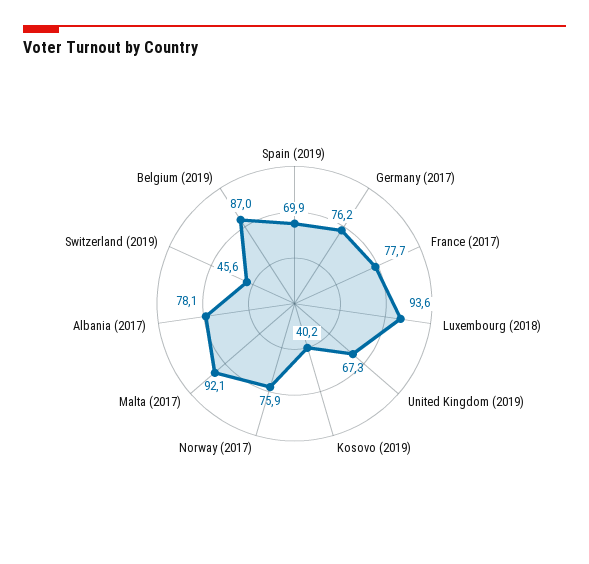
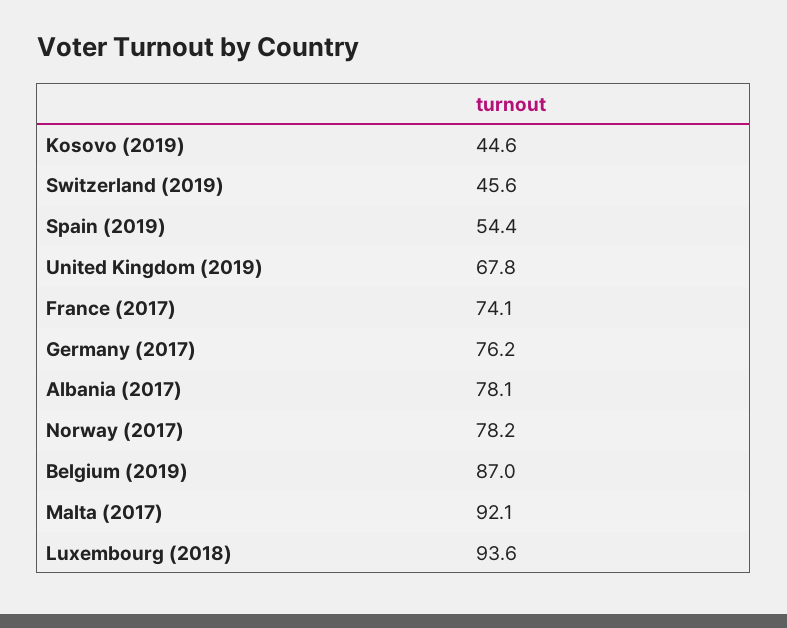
Spain (2019): 69.9 -> 54.4
France (2017): 77.7 -> 74.1
United Kingdom (2019): 67.3 -> 67.8
Kosovo (2019): 40.2 -> 44.6
Norway (2017): 75.9 -> 78.2

